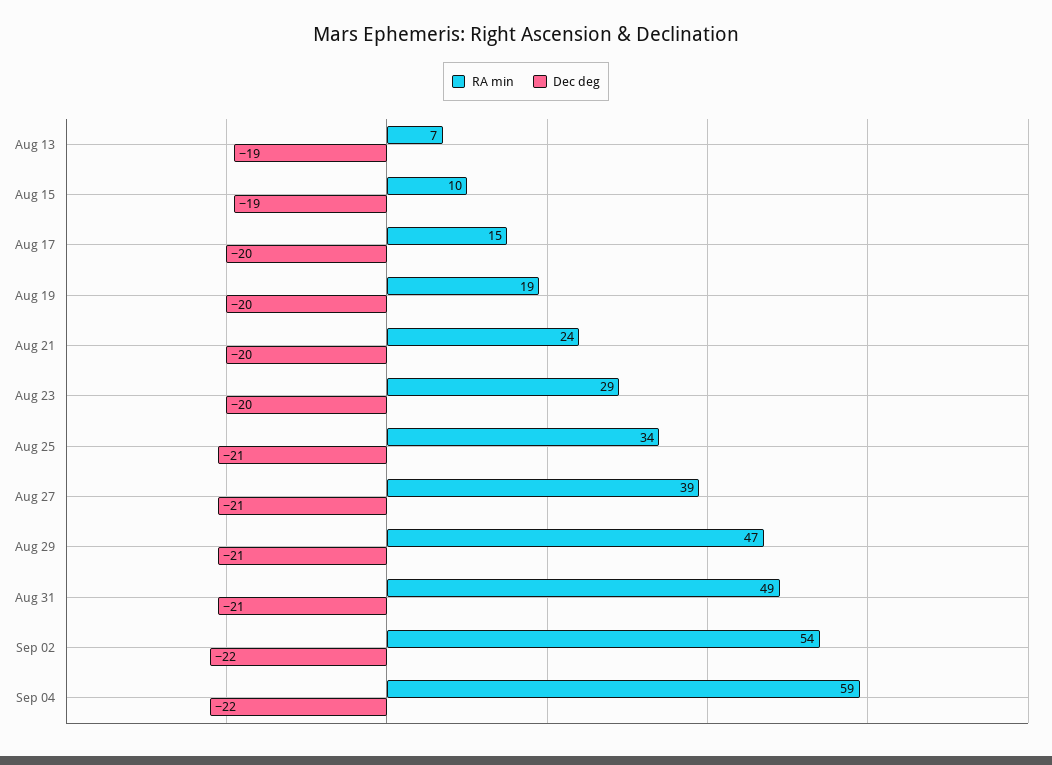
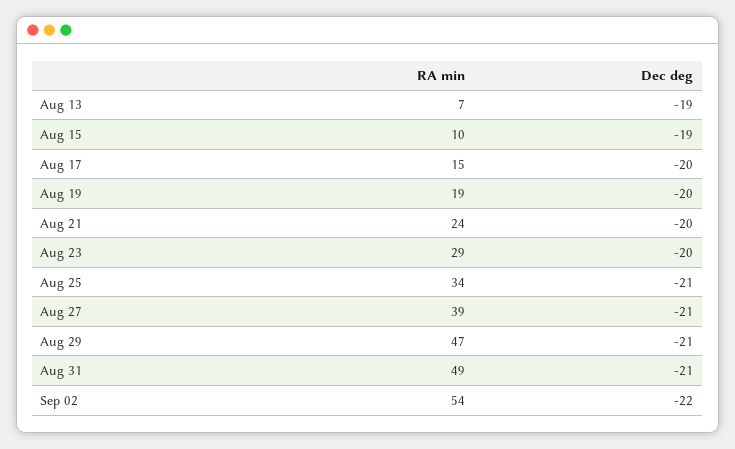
RA min, Sep 04: 59 -> none
Dec deg, Sep 04: -22 -> none

